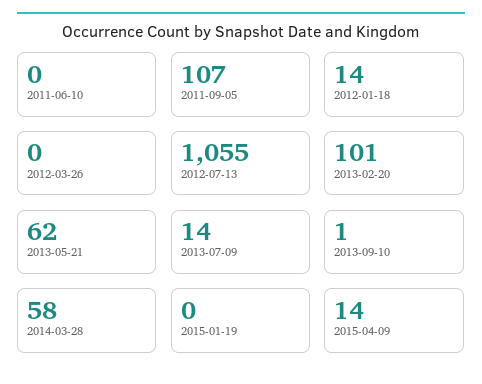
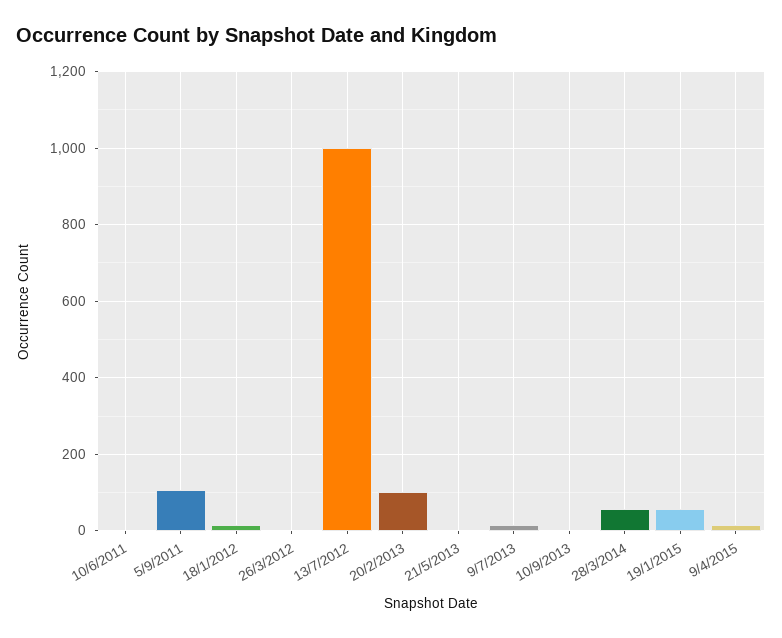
2012-07-13: 1055 -> 1000
2013-05-21: 62 -> 0
2015-01-19: 0 -> 60

